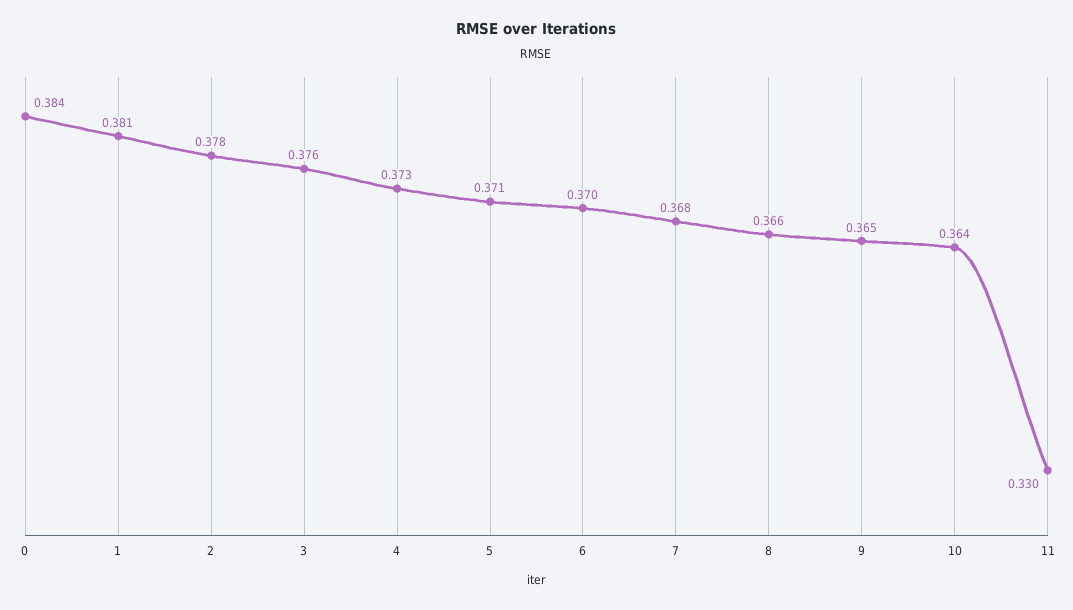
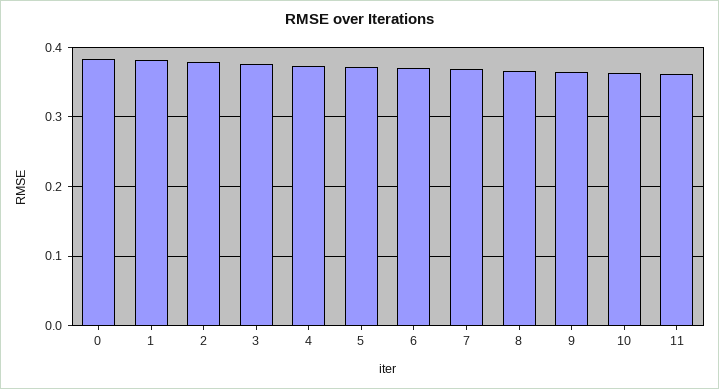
11: 0.33 -> 0.36

